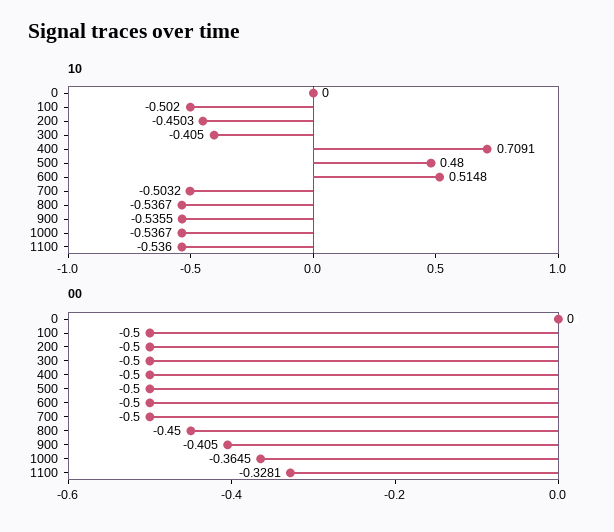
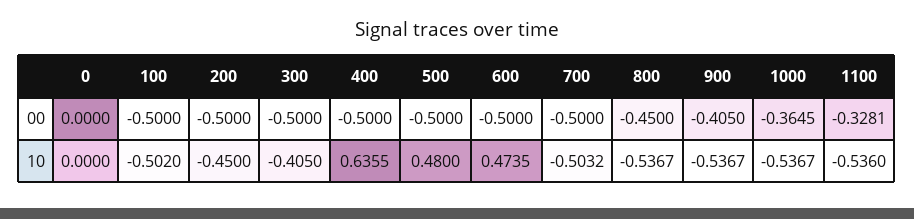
10, 200: -0.4503 -> -0.45
10, 400: 0.7091 -> 0.6355
10, 600: 0.5148 -> 0.4735
10, 900: -0.5355 -> -0.5367

